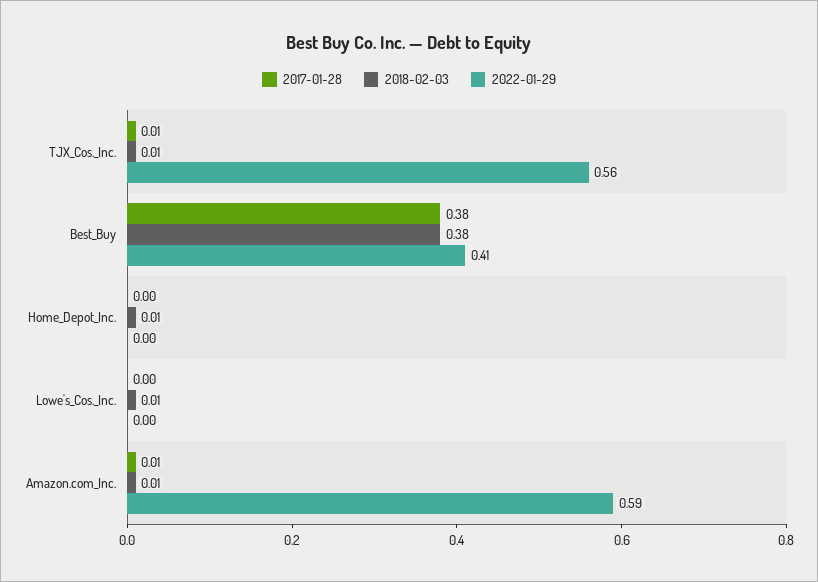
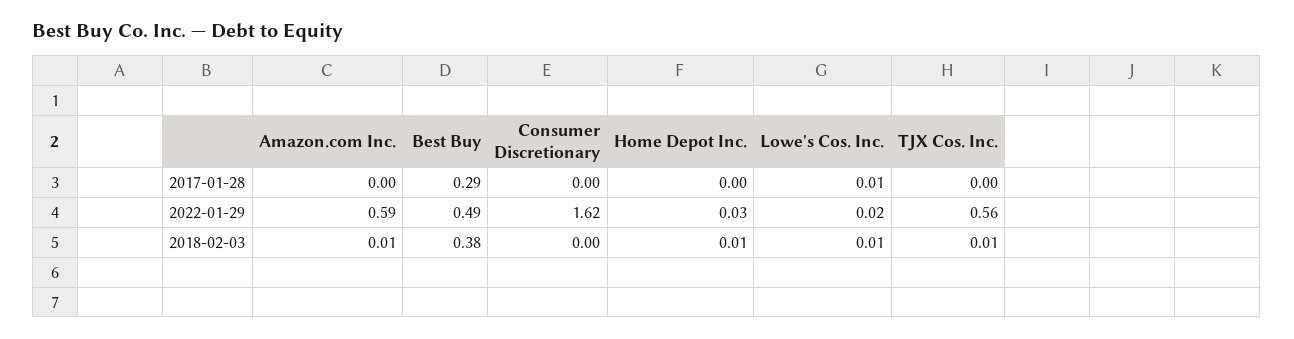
2017-01-28, TJX_Cos._Inc.: 0.01 -> 0
2017-01-28, Best_Buy: 0.38 -> 0.29
2022-01-29, Best_Buy: 0.41 -> 0.49
2022-01-29, Home_Depot_Inc.: 0 -> 0.03
2017-01-28, Lowe's_Cos._Inc.: 0 -> 0.01
2022-01-29, Lowe's_Cos._Inc.: 0 -> 0.02
2017-01-28, Amazon.com_Inc.: 0.01 -> 0
2017-01-28, Consumer Discretionary: none -> 0
2022-01-29, Consumer Discretionary: none -> 1.62
2018-02-03, Consumer Discretionary: none -> 0

